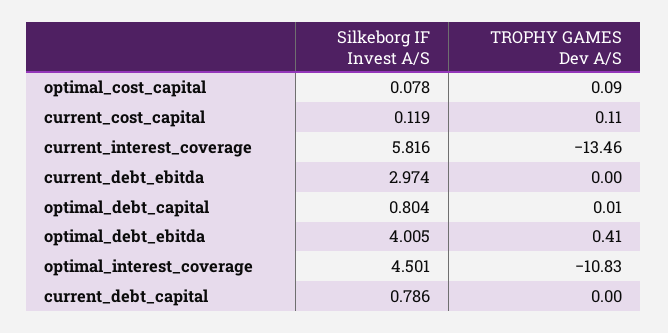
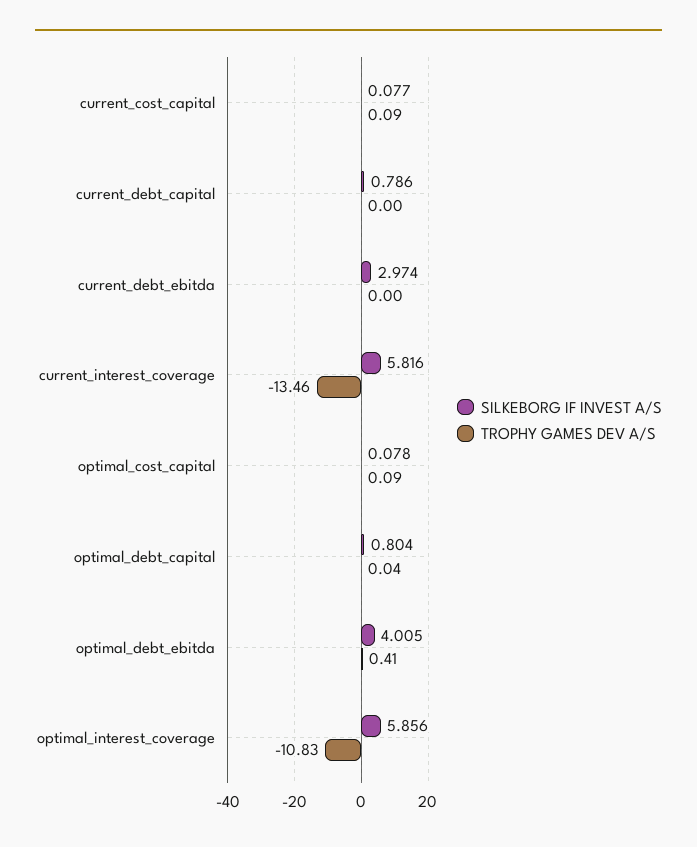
Silkeborg IF Invest A/S, current_cost_capital: 0.119 -> 0.077
TROPHY GAMES Dev A/S, current_cost_capital: 0.11 -> 0.09
TROPHY GAMES Dev A/S, optimal_debt_capital: 0.01 -> 0.04
Silkeborg IF Invest A/S, optimal_interest_coverage: 4.501 -> 5.856

